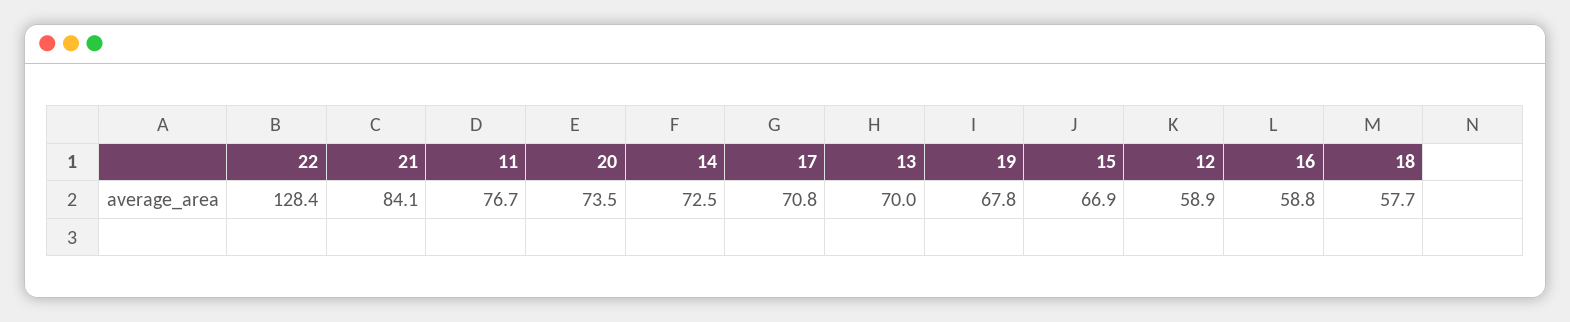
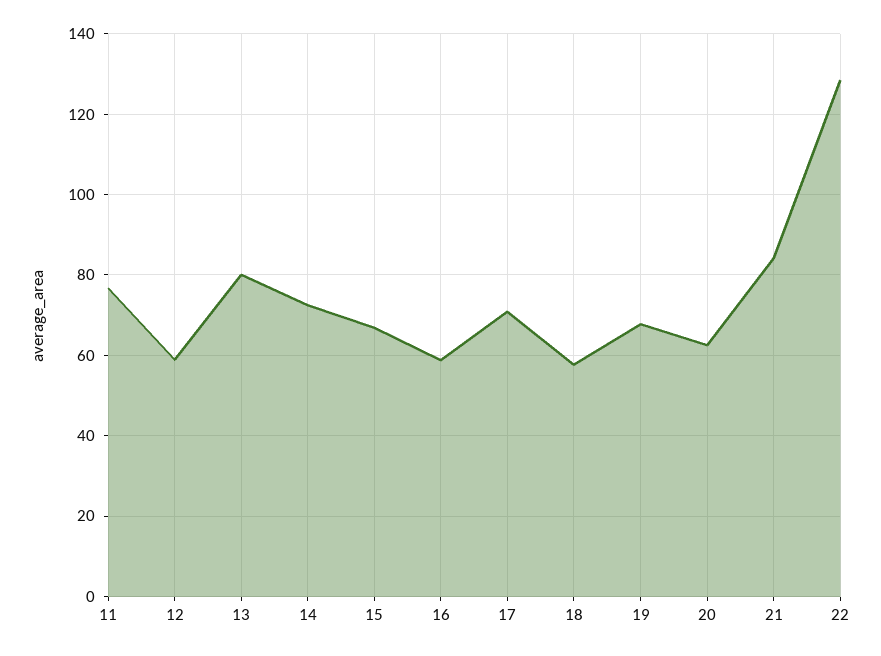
20: 73.5 -> 62
13: 70 -> 80

